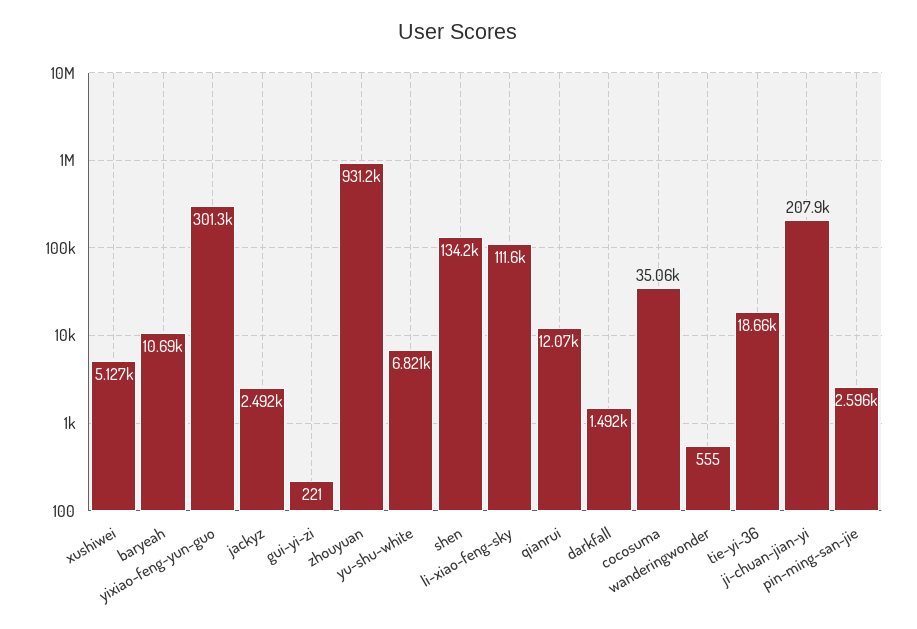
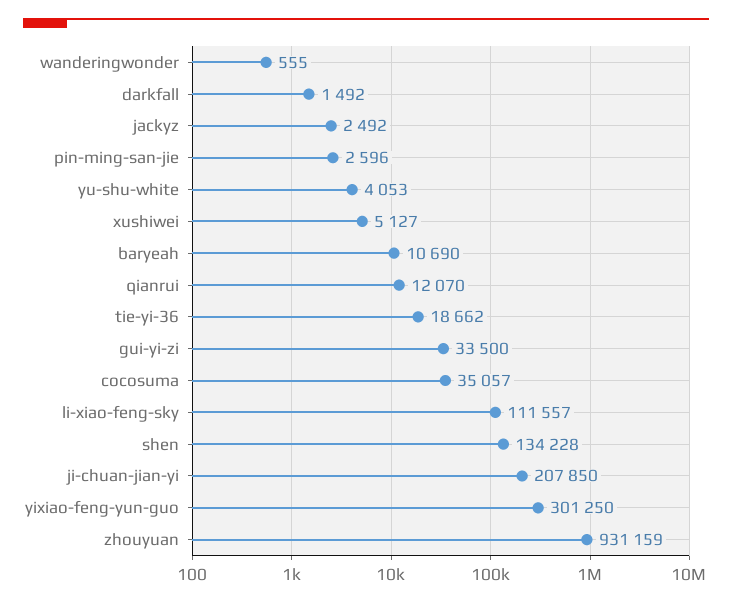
gui-yi-zi: 221 -> 33500
yu-shu-white: 6821 -> 4053

